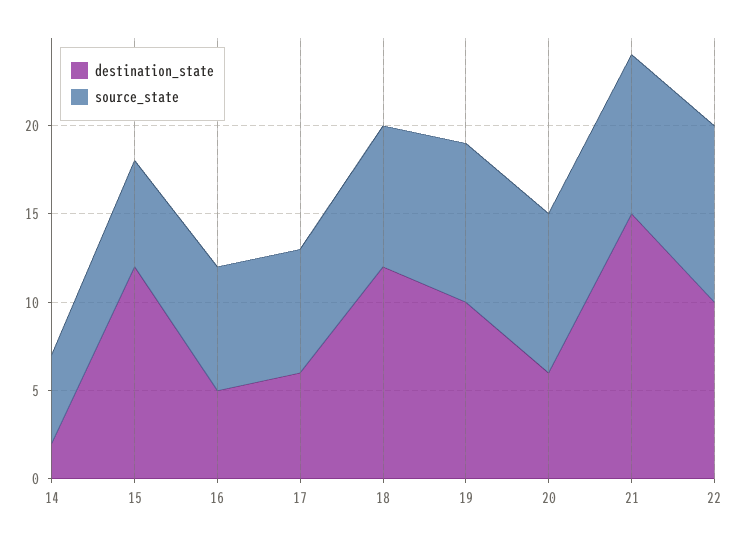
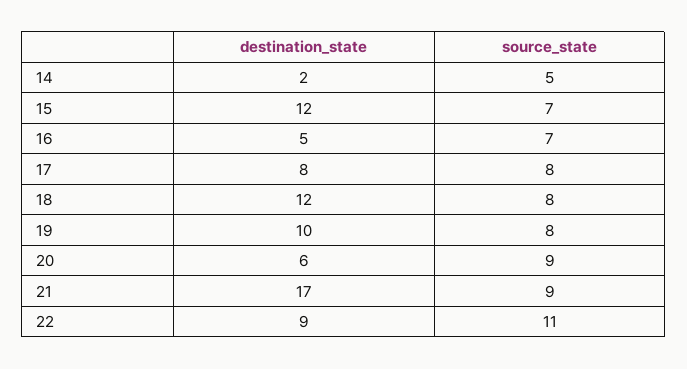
source_state, 15: 6 -> 7
destination_state, 17: 6 -> 8
source_state, 17: 7 -> 8
source_state, 19: 9 -> 8
destination_state, 21: 15 -> 17
destination_state, 22: 10 -> 9
source_state, 22: 10 -> 11

